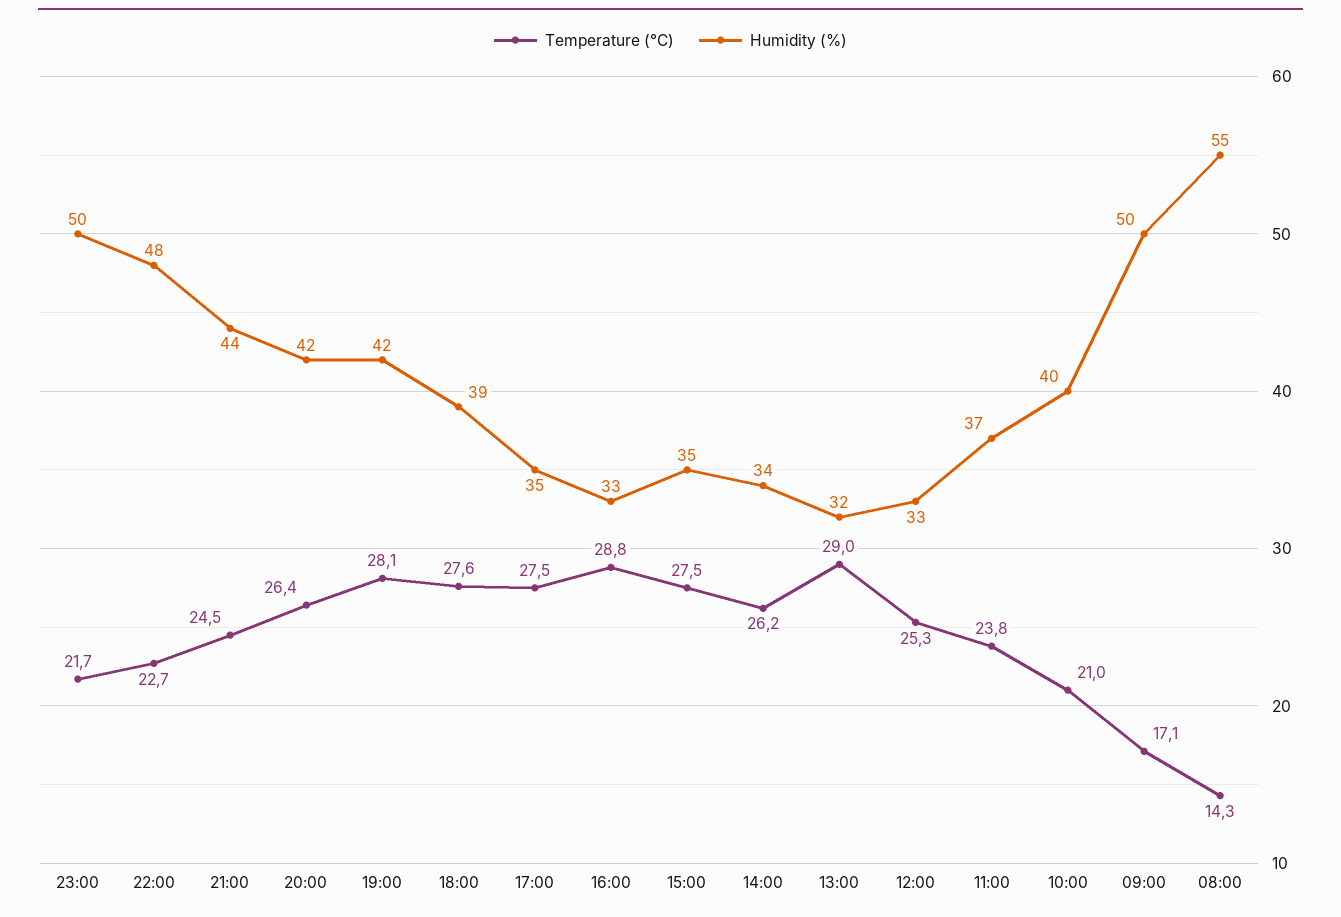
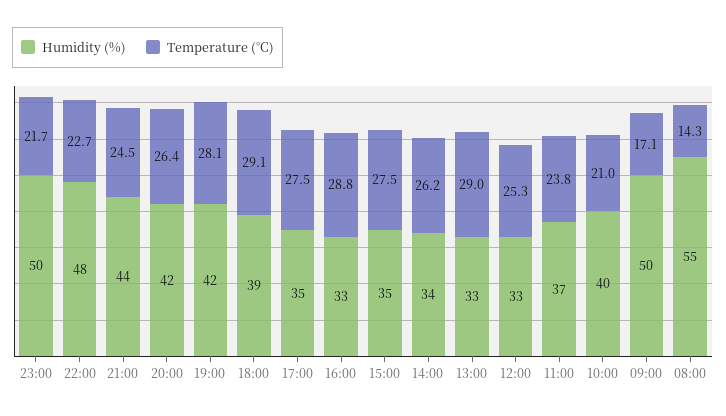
Temperature (°C), 18:00: 27.6 -> 29.1
Humidity (%), 13:00: 32 -> 33

